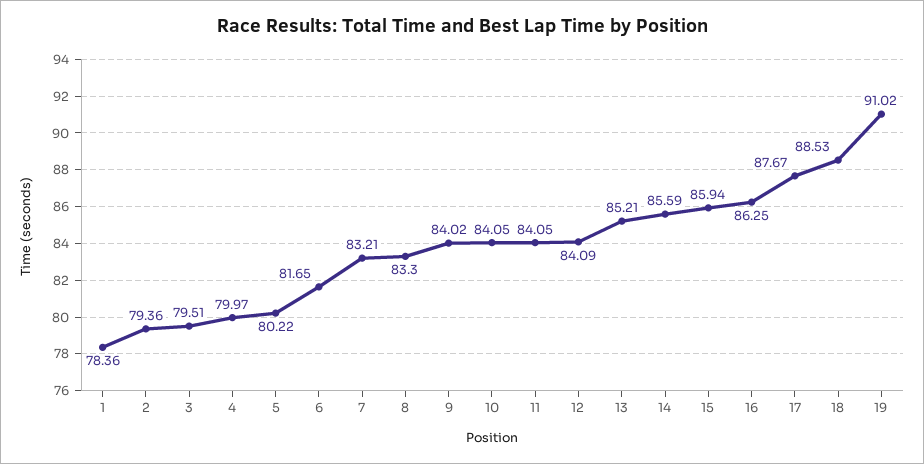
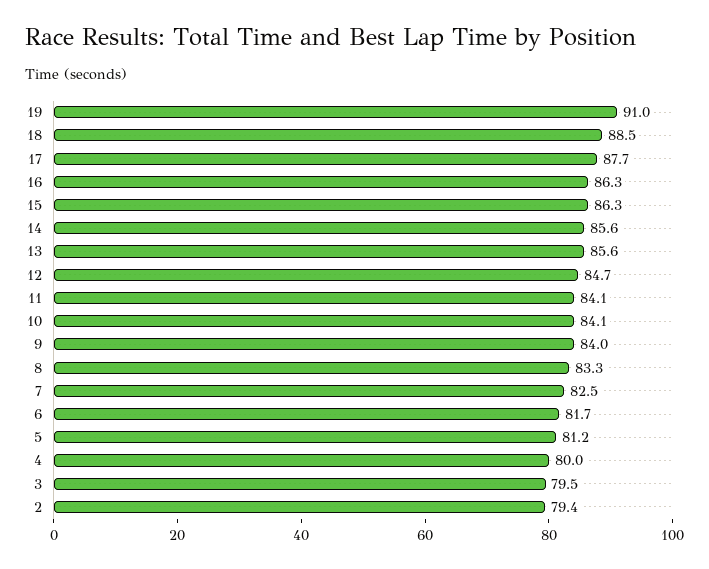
1: 78.36 -> none
5: 80.22 -> 81.2
7: 83.21 -> 82.5
12: 84.09 -> 84.7
13: 85.21 -> 85.6
15: 85.94 -> 86.3

